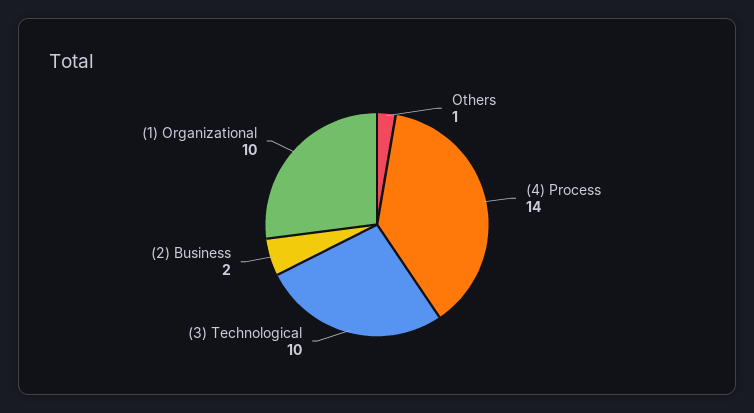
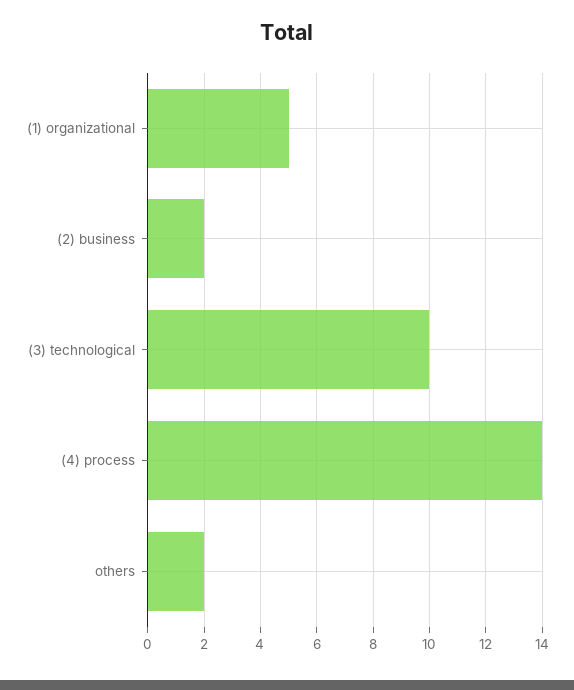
Others: 1 -> 2
(1) Organizational: 10 -> 5

